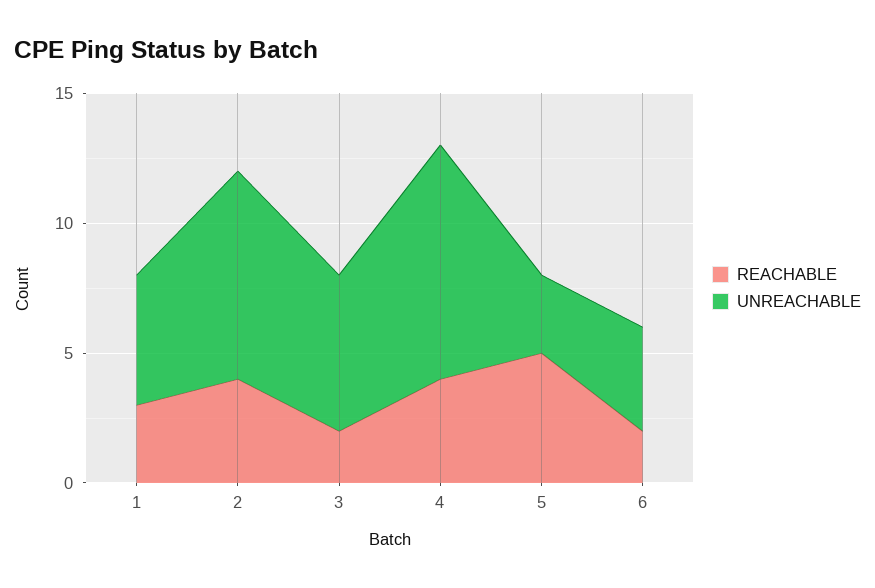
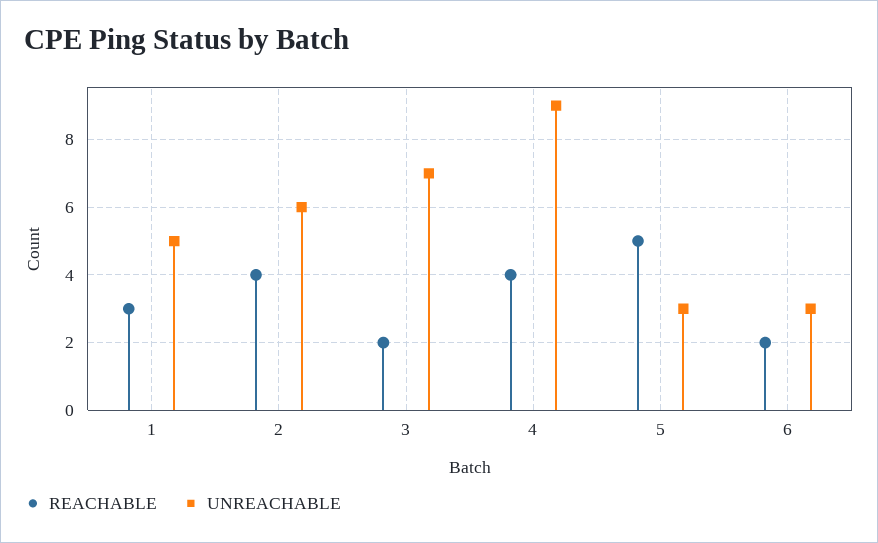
UNREACHABLE, 2: 8 -> 6
UNREACHABLE, 3: 6 -> 7
UNREACHABLE, 6: 4 -> 3

